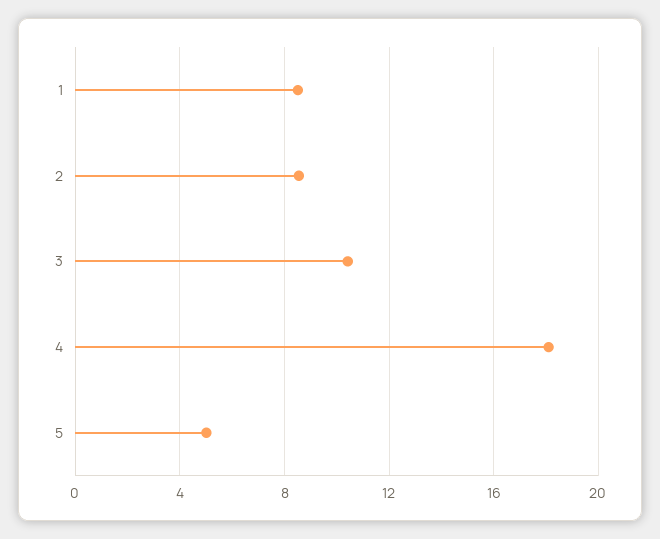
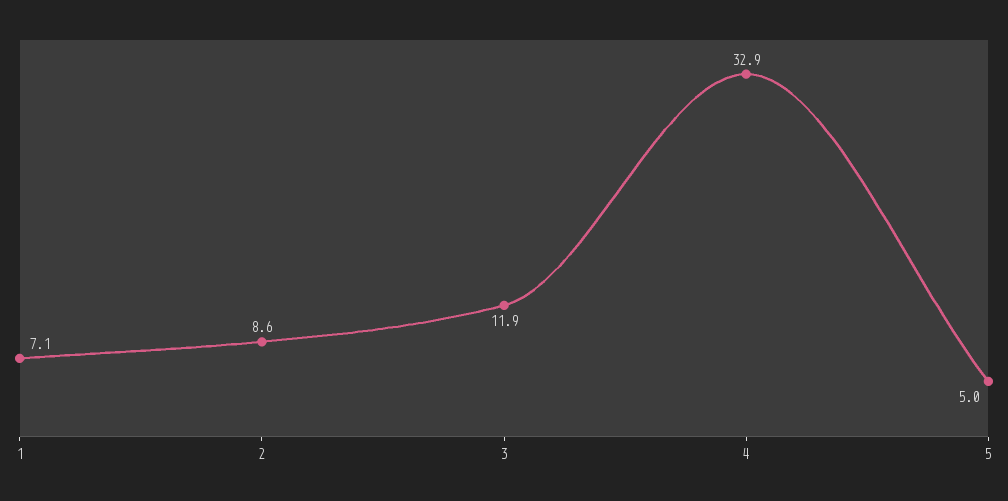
1: 8.5 -> 7.1
3: 10.5 -> 11.9
4: 18 -> 32.9

